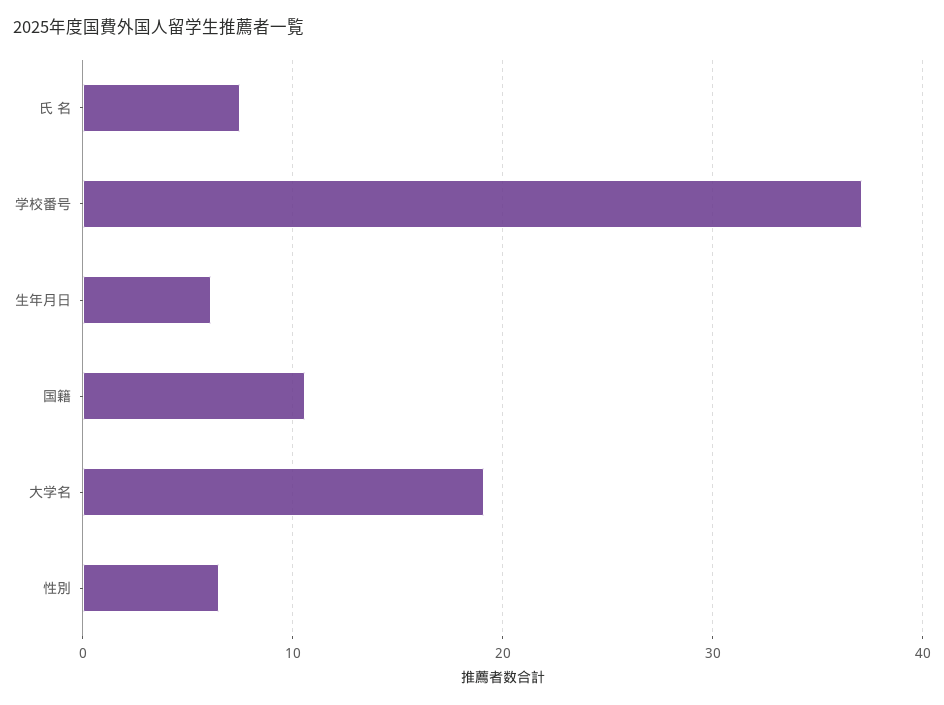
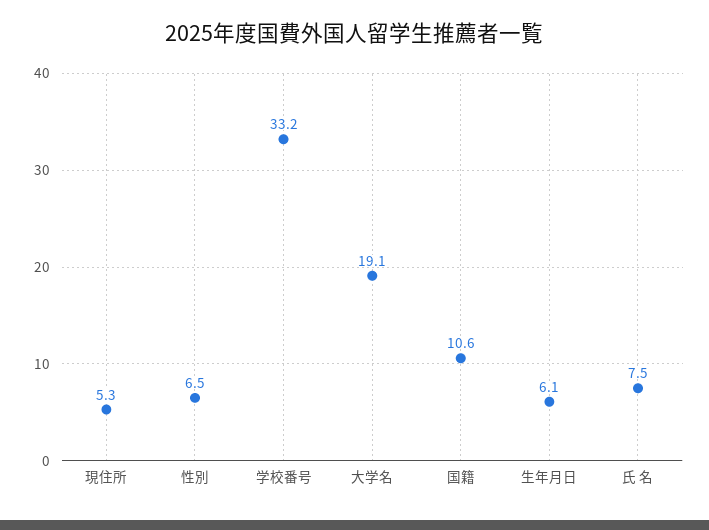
学校番号: 37 -> 33.2
現住所: none -> 5.3

